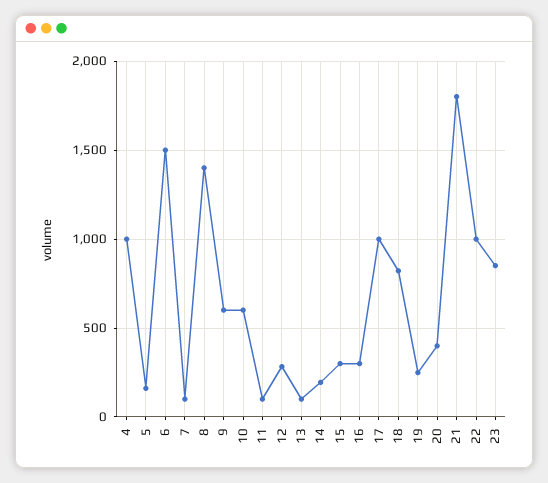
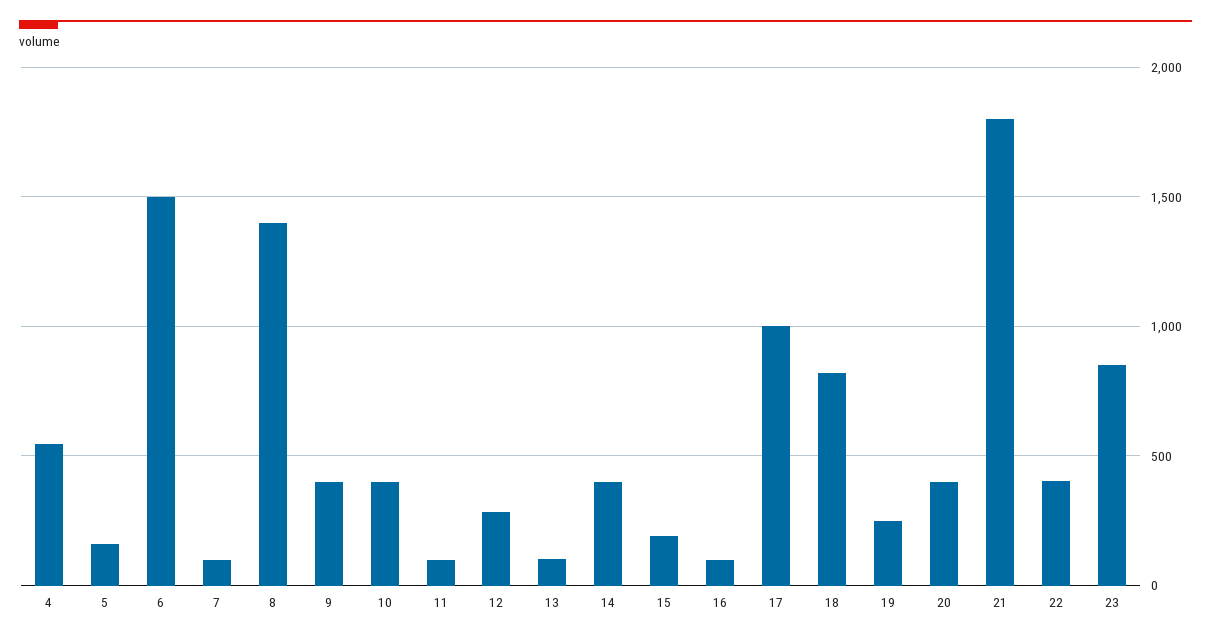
4: 1000 -> 550
9: 600 -> 400
10: 600 -> 400
14: 200 -> 400
15: 300 -> 200
16: 300 -> 100
22: 1000 -> 400

